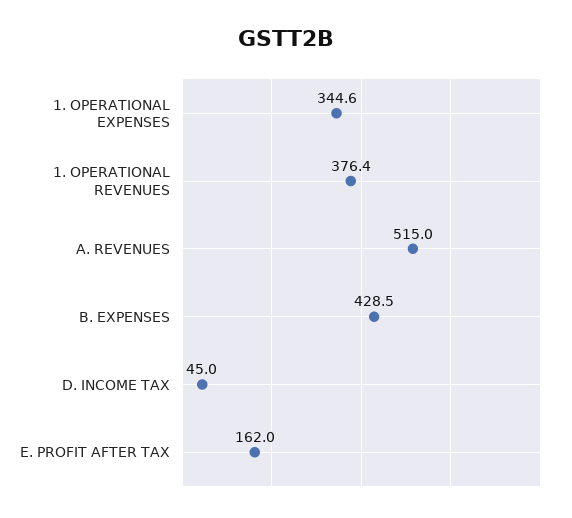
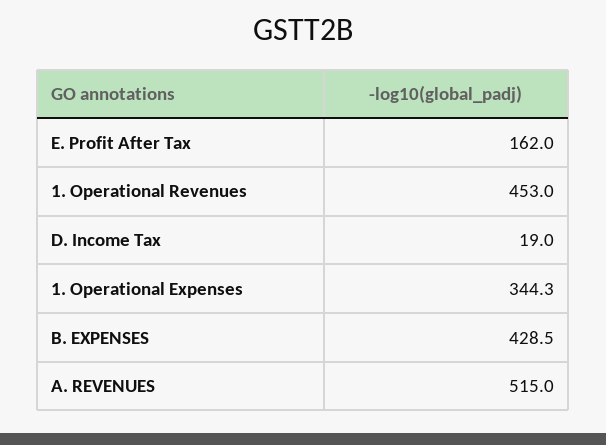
1. OPERATIONAL EXPENSES: 344.6 -> 344.3
1. OPERATIONAL REVENUES: 376.4 -> 453
D. INCOME TAX: 45 -> 19

